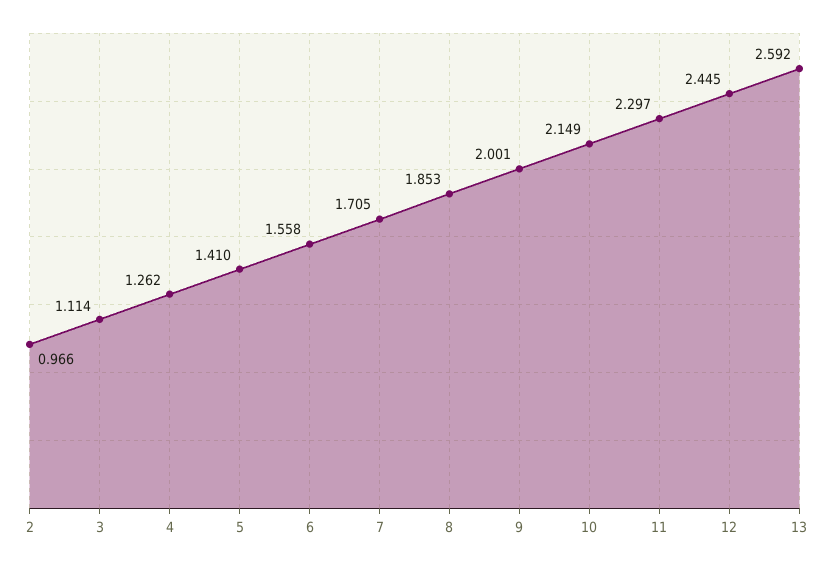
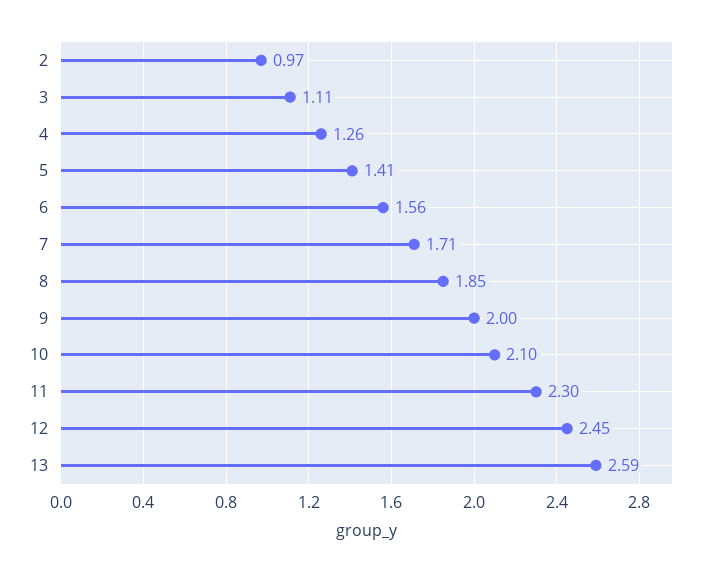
10: 2.149 -> 2.1

